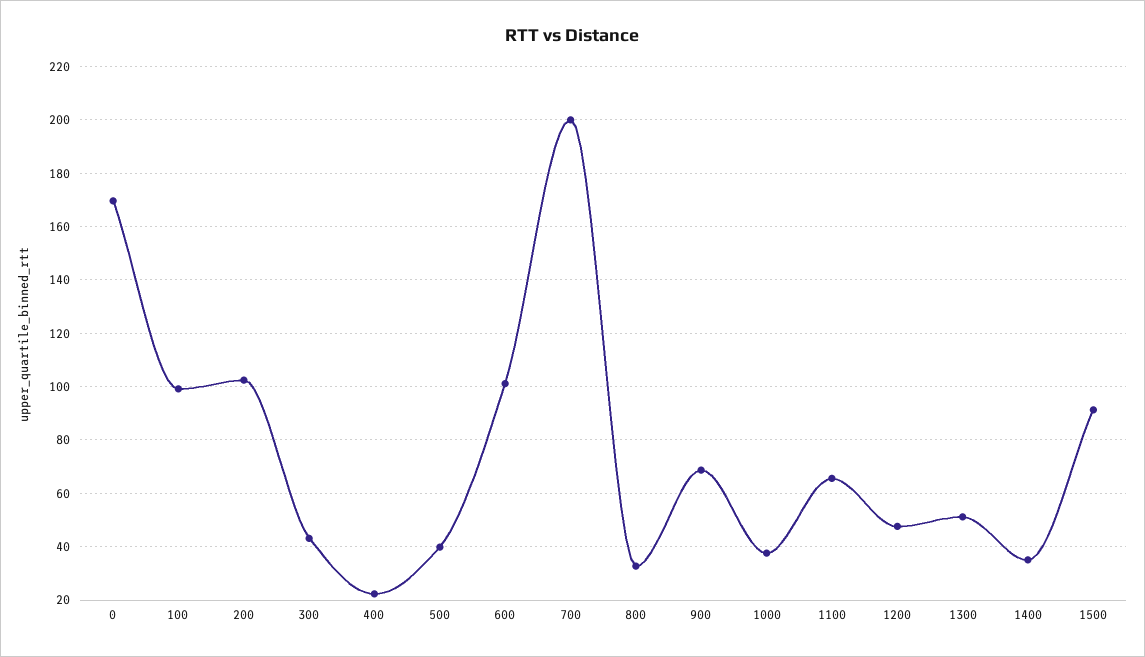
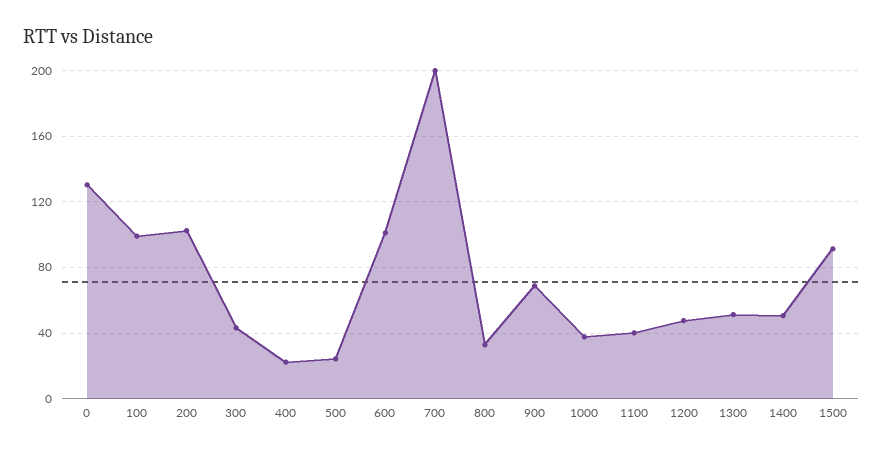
0: 170 -> 130
500: 40 -> 25
1100: 65 -> 40
1400: 35 -> 50

